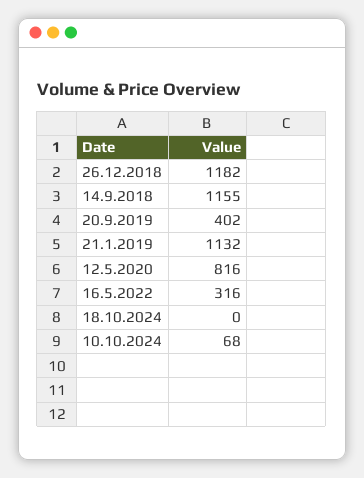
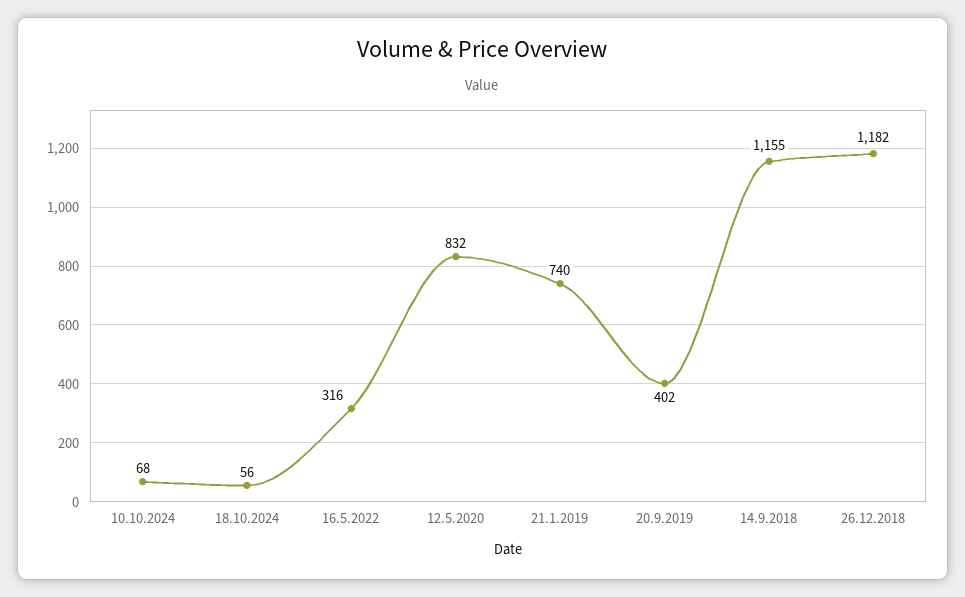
21.1.2019: 1132 -> 740
12.5.2020: 816 -> 832
18.10.2024: 0 -> 56

